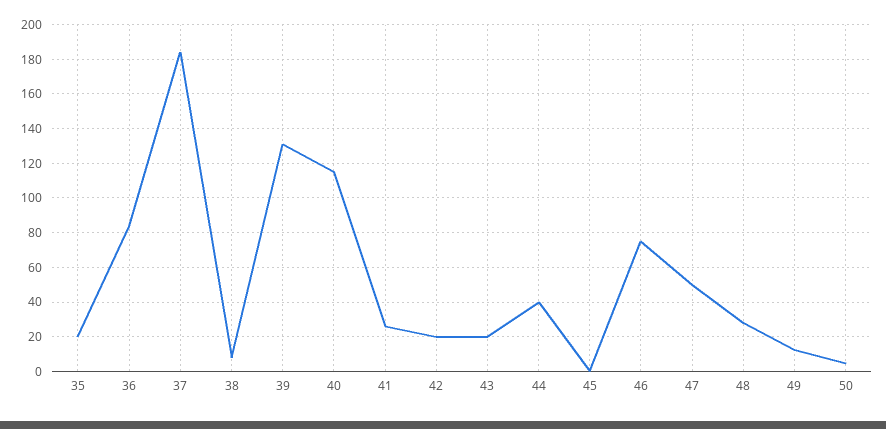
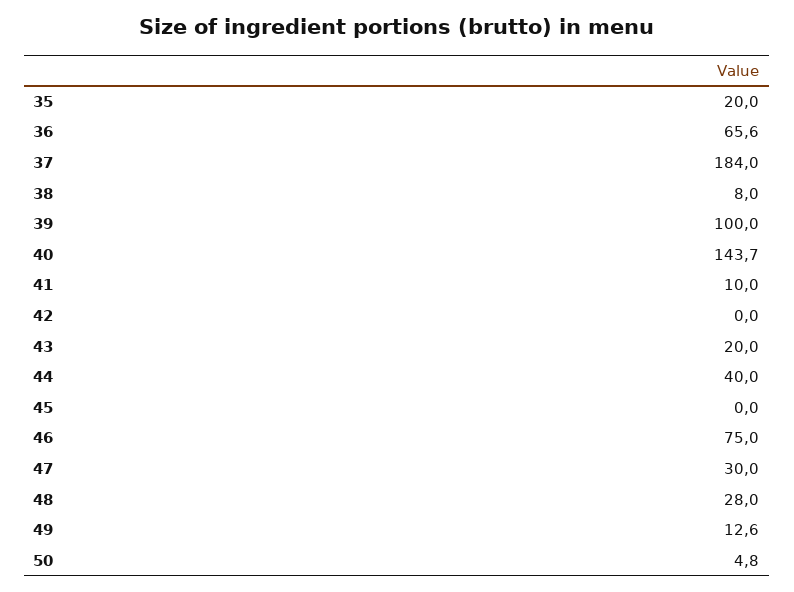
36: 85 -> 65.6
39: 130 -> 100
40: 115 -> 143.7
41: 25 -> 10
42: 20 -> 0
47: 50 -> 30

